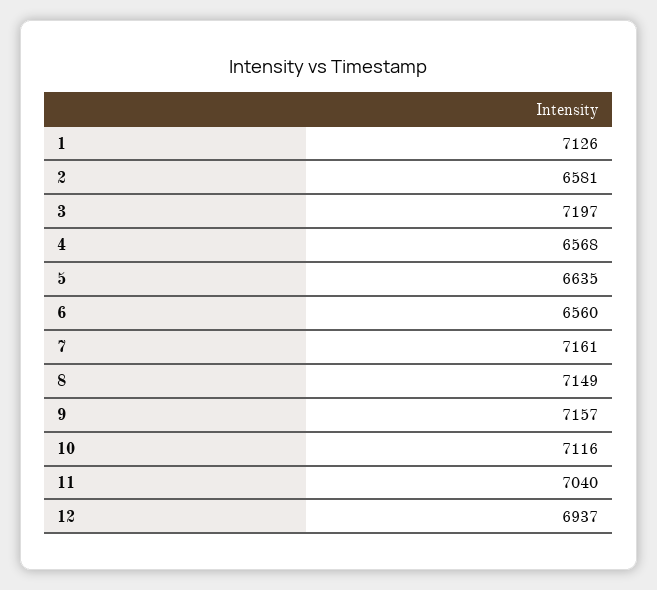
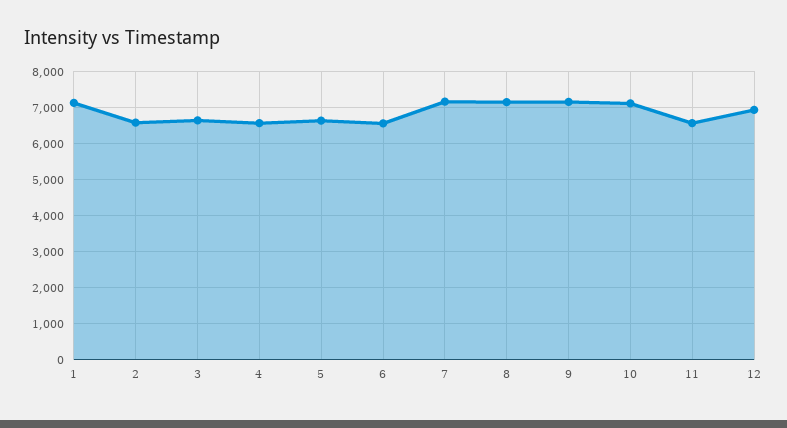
3: 7197 -> 6600
11: 7040 -> 6600

